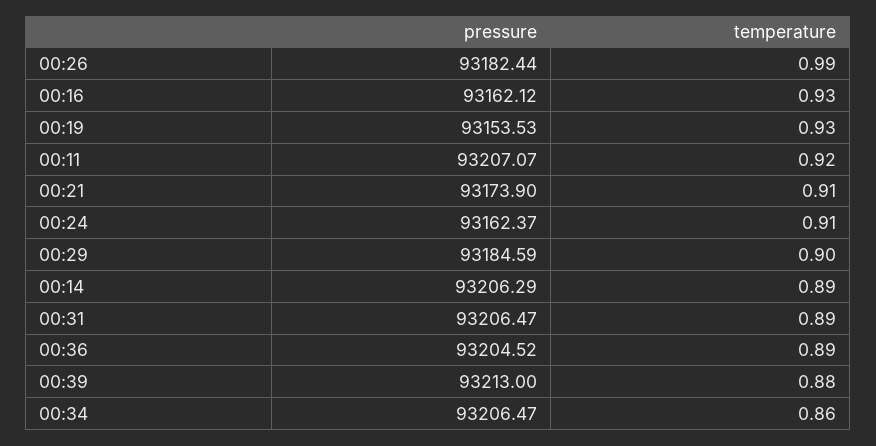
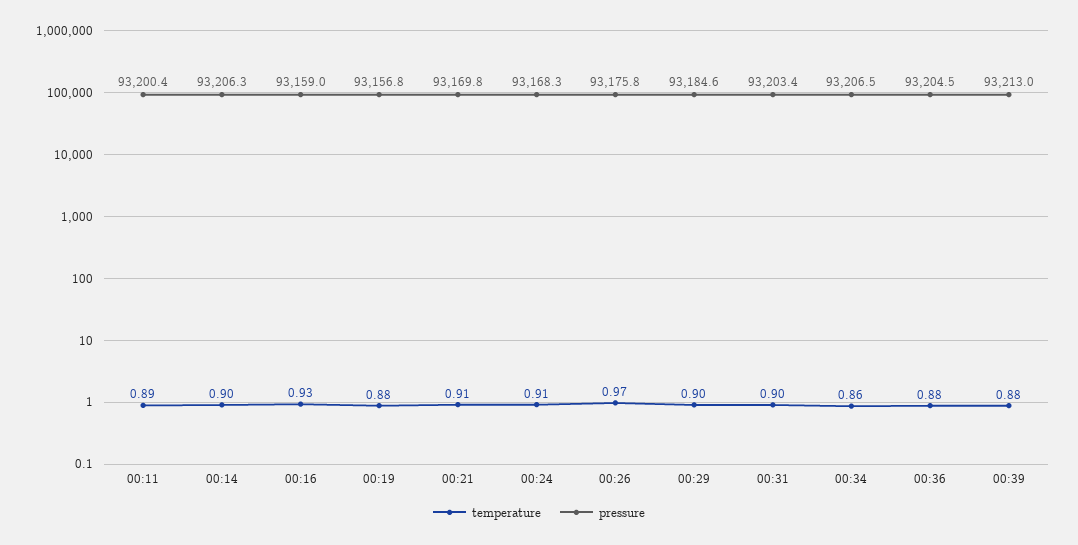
pressure, 00:26: 93182.44 -> 93175.8
temperature, 00:26: 0.99 -> 0.97
pressure, 00:16: 93162.12 -> 93159
pressure, 00:19: 93153.53 -> 93156.8
temperature, 00:19: 0.93 -> 0.88
pressure, 00:11: 93207.07 -> 93200.4
temperature, 00:11: 0.92 -> 0.89
pressure, 00:21: 93173.9 -> 93169.8
pressure, 00:24: 93162.37 -> 93168.3
temperature, 00:14: 0.89 -> 0.9
pressure, 00:31: 93206.47 -> 93203.4
temperature, 00:31: 0.89 -> 0.9
temperature, 00:36: 0.89 -> 0.88

